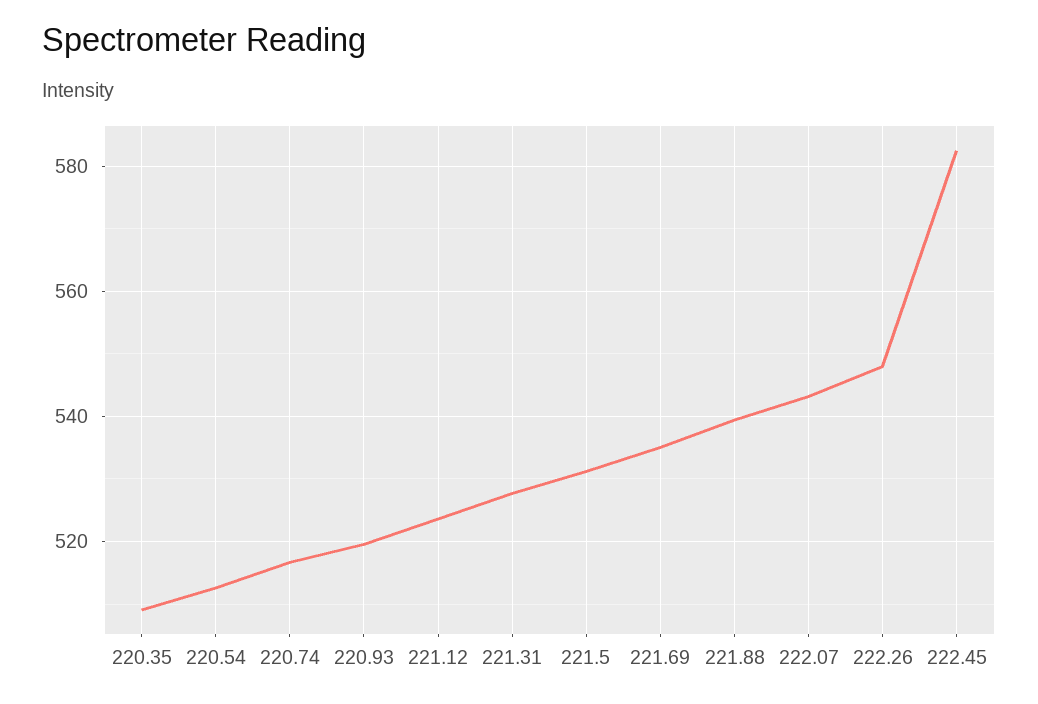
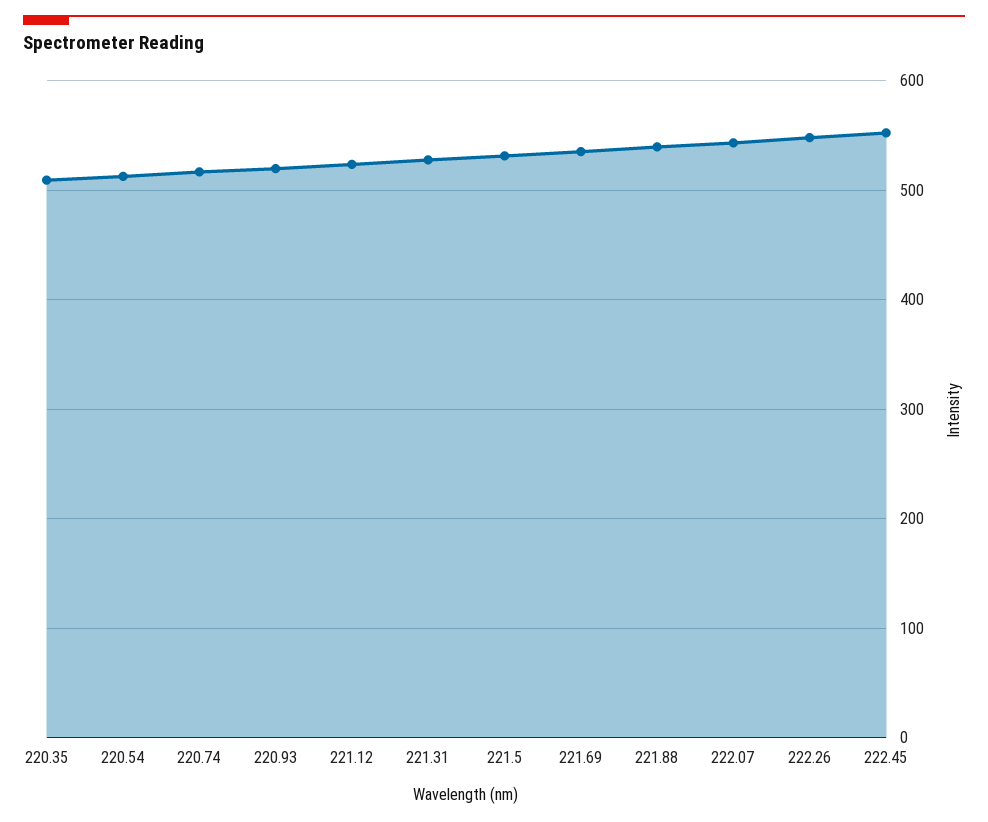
222.45: 582 -> 550

